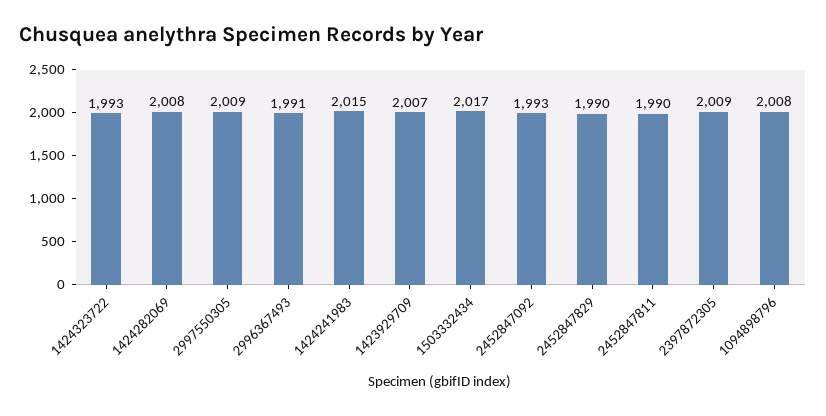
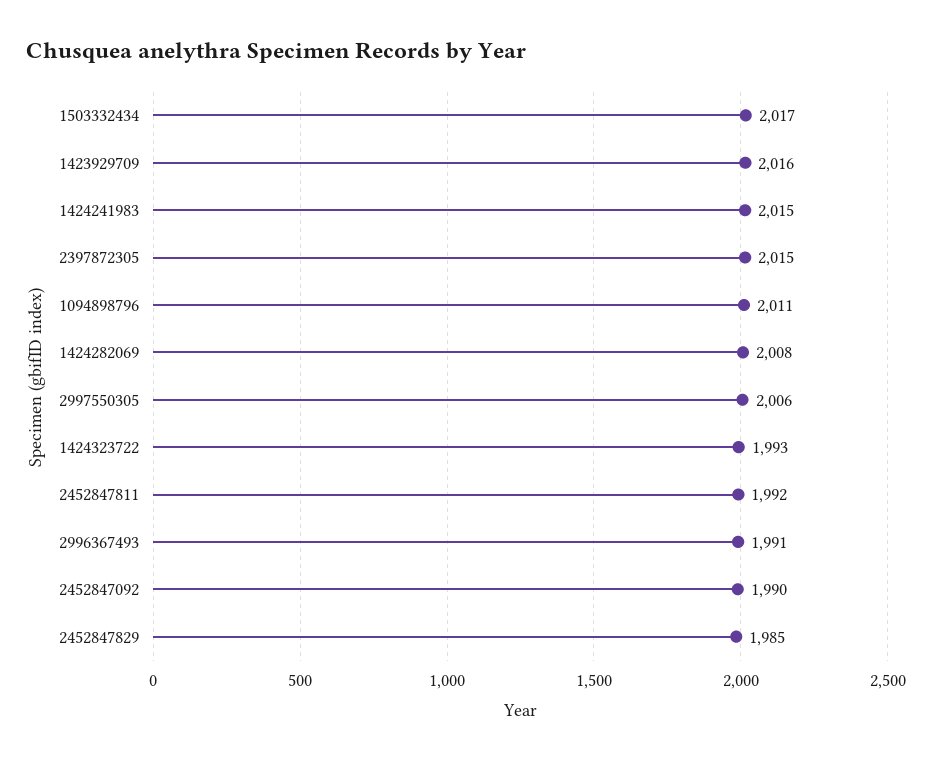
2997550305: 2009 -> 2006
1423929709: 2007 -> 2016
2452847092: 1993 -> 1990
2452847829: 1990 -> 1985
2452847811: 1990 -> 1992
2397872305: 2009 -> 2015
1094898796: 2008 -> 2011

